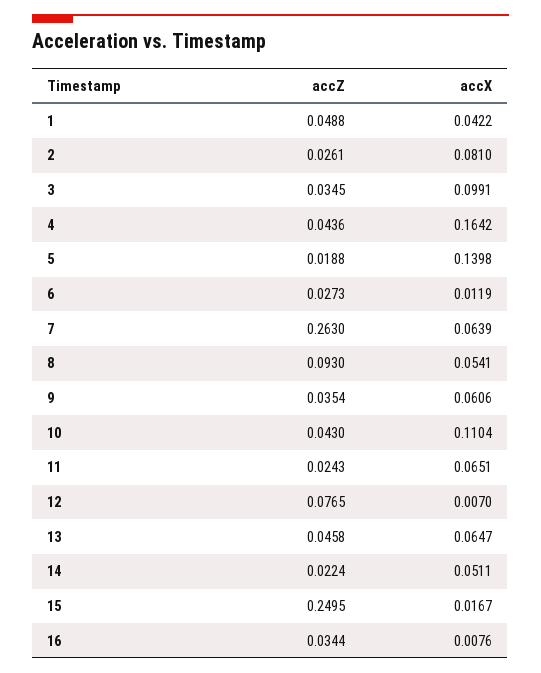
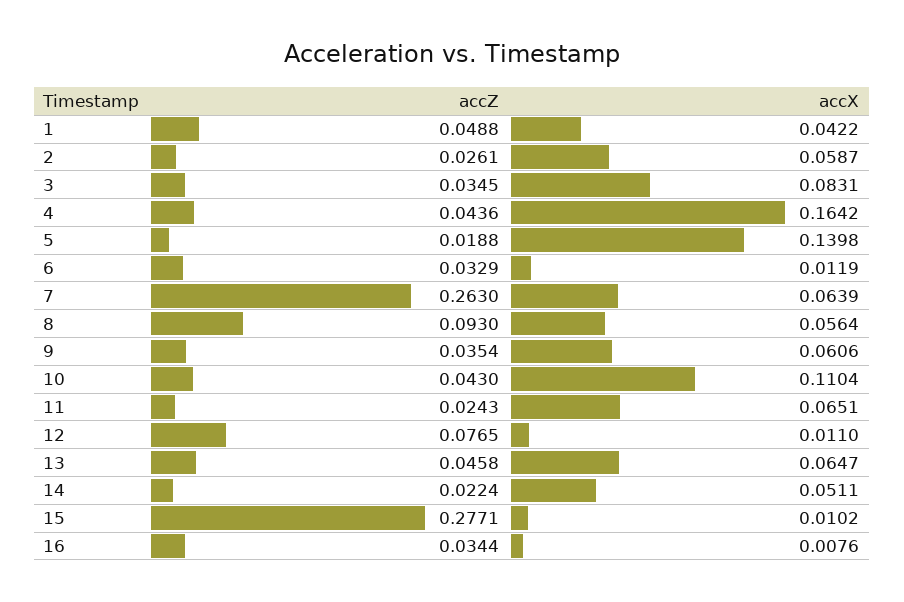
accX, 2: 0.081 -> 0.0587
accX, 3: 0.0991 -> 0.0831
accZ, 6: 0.0273 -> 0.0329
accX, 8: 0.0541 -> 0.0564
accX, 12: 0.007 -> 0.011
accZ, 15: 0.2495 -> 0.2771
accX, 15: 0.0167 -> 0.0102

